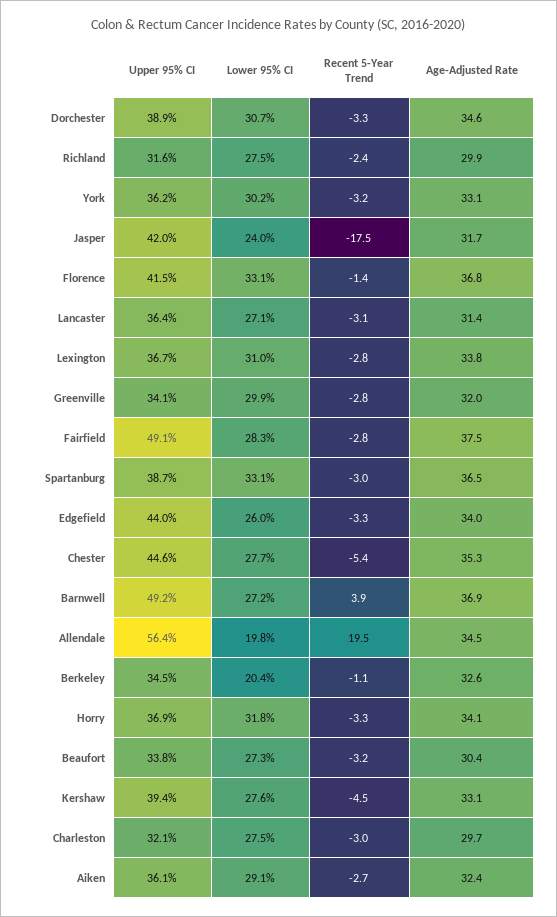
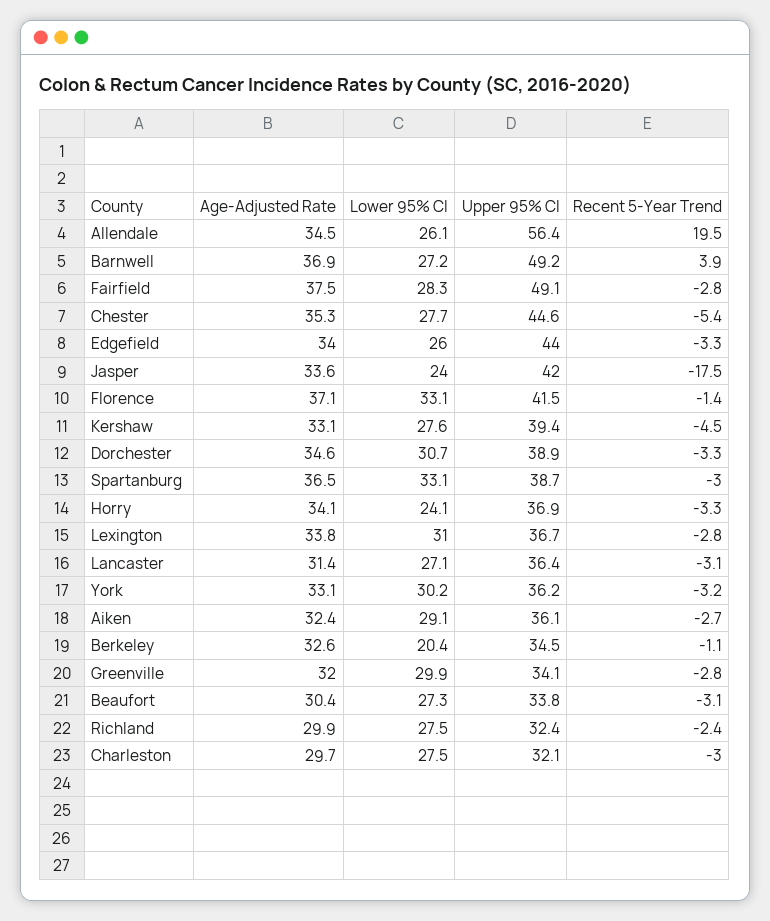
Upper 95% CI, Richland: 31.6 -> 32.4
Age-Adjusted Rate, Jasper: 31.7 -> 33.6
Age-Adjusted Rate, Florence: 36.8 -> 37.1
Lower 95% CI, Allendale: 19.8 -> 26.1
Lower 95% CI, Horry: 31.8 -> 24.1
Recent 5-Year Trend, Beaufort: -3.2 -> -3.1

